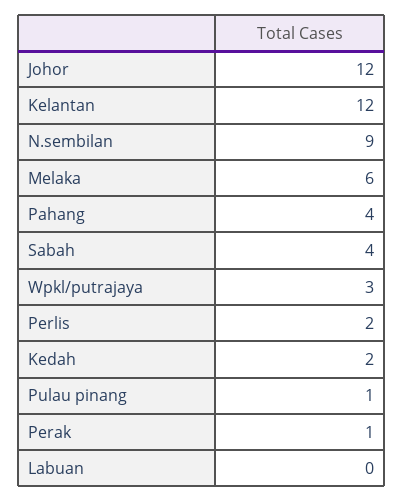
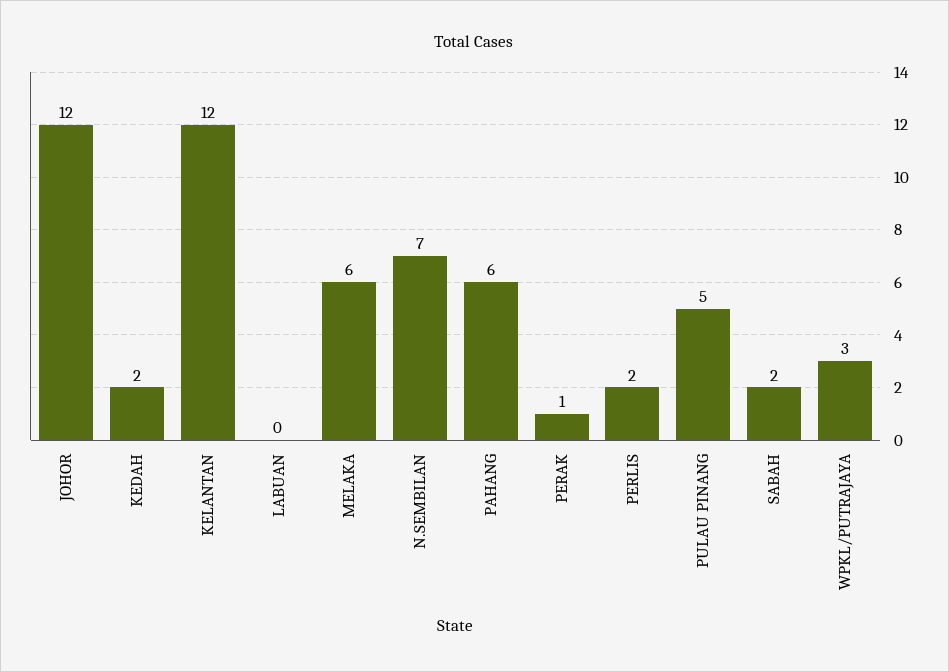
N.sembilan: 9 -> 7
Pahang: 4 -> 6
Sabah: 4 -> 2
Pulau pinang: 1 -> 5

